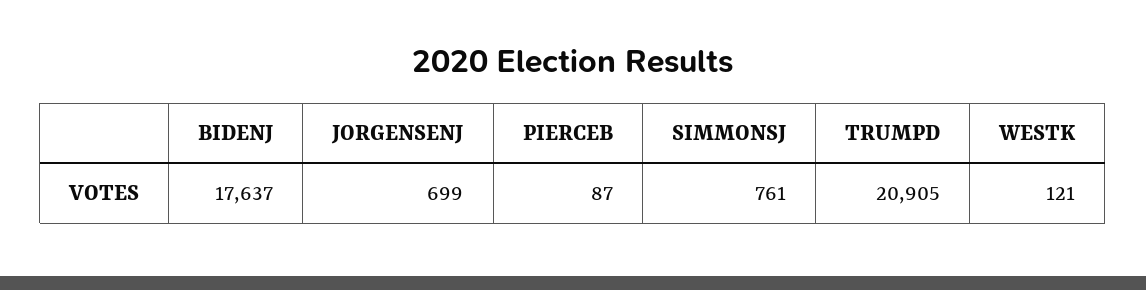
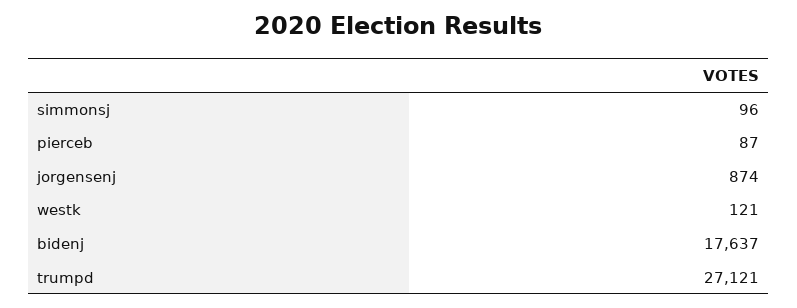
JORGENSENJ: 699 -> 874
SIMMONSJ: 761 -> 96
TRUMPD: 20905 -> 27121

